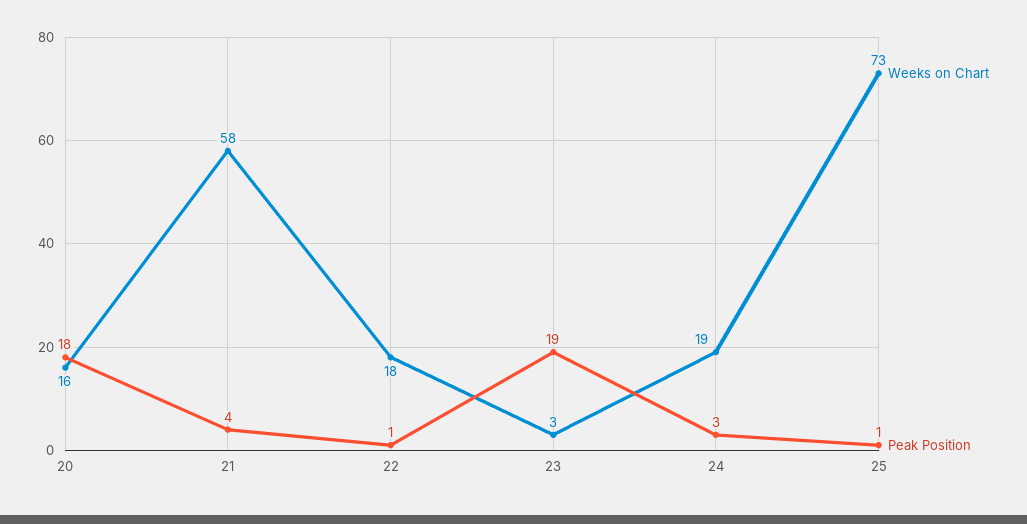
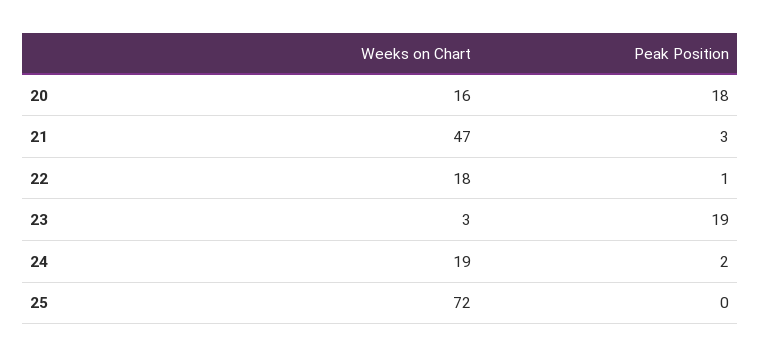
Weeks on Chart, 21: 58 -> 47
Peak Position, 21: 4 -> 3
Peak Position, 24: 3 -> 2
Weeks on Chart, 25: 73 -> 72
Peak Position, 25: 1 -> 0

